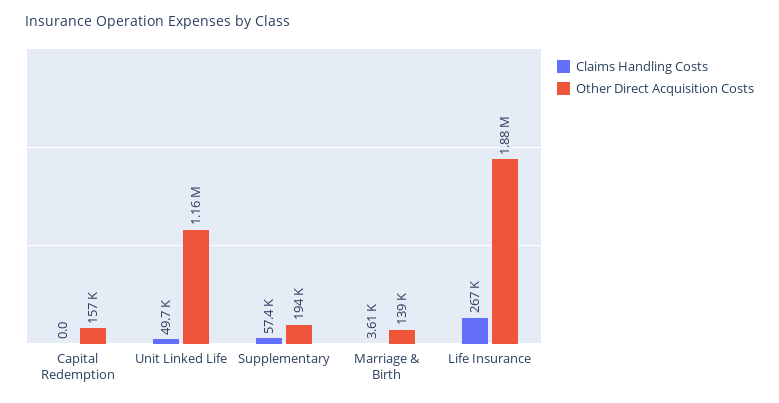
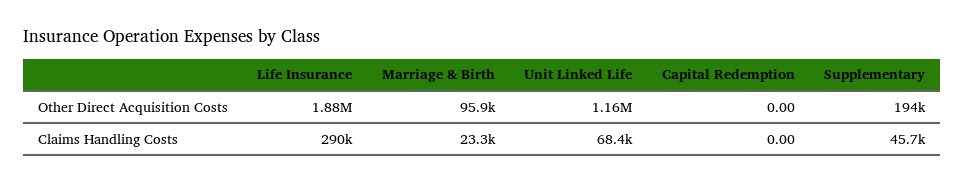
Other Direct Acquisition Costs, Capital Redemption: 157000 -> 0
Claims Handling Costs, Unit Linked Life: 49700 -> 68400
Claims Handling Costs, Supplementary: 57400 -> 45700
Claims Handling Costs, Marriage & Birth: 3610 -> 23300
Other Direct Acquisition Costs, Marriage & Birth: 139000 -> 95900
Claims Handling Costs, Life Insurance: 267000 -> 290000

